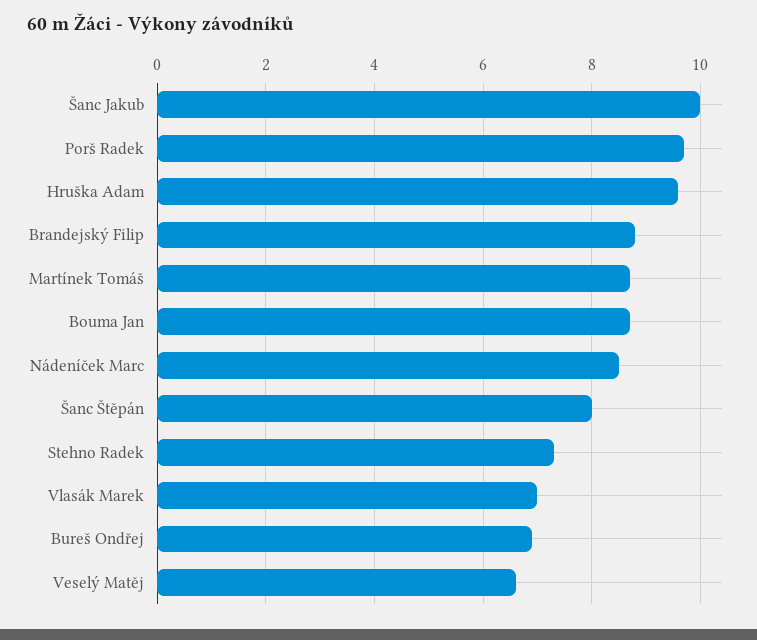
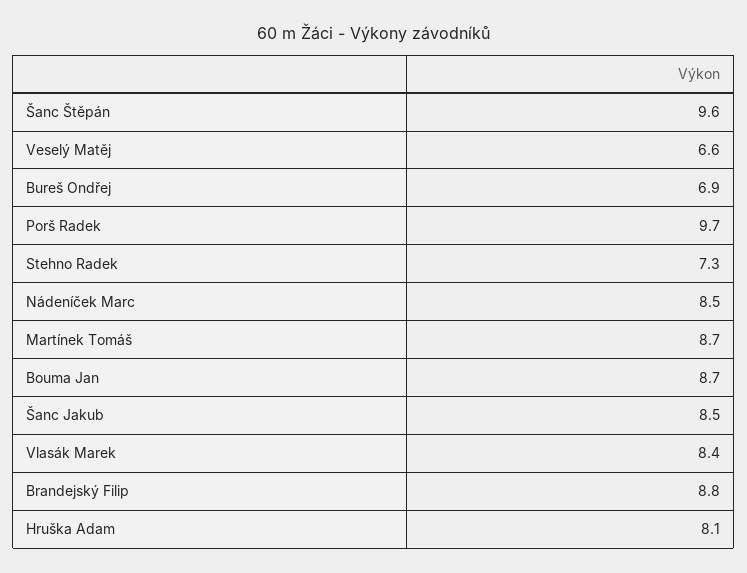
Šanc Jakub: 10 -> 8.5
Hruška Adam: 9.5 -> 8.1
Šanc Štěpán: 8 -> 9.6
Vlasák Marek: 7 -> 8.4

